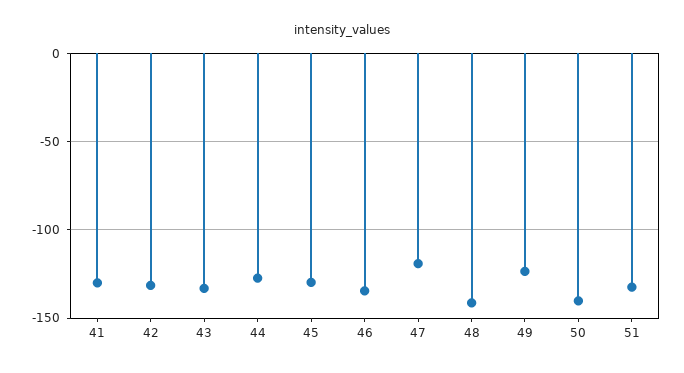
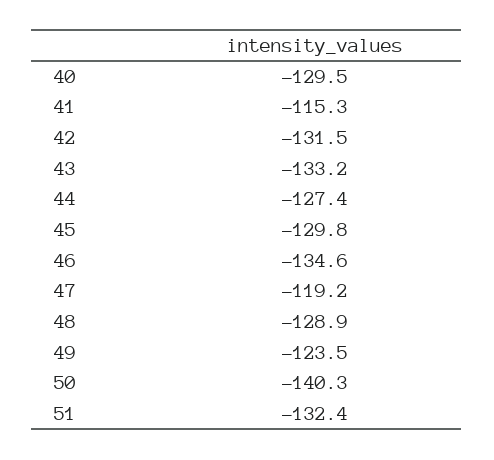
41: -130 -> -115.3
48: -140 -> -128.9
40: none -> -129.5

